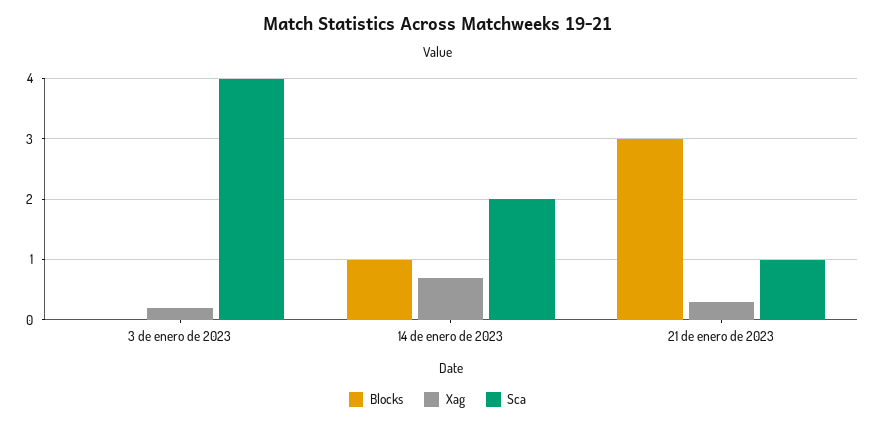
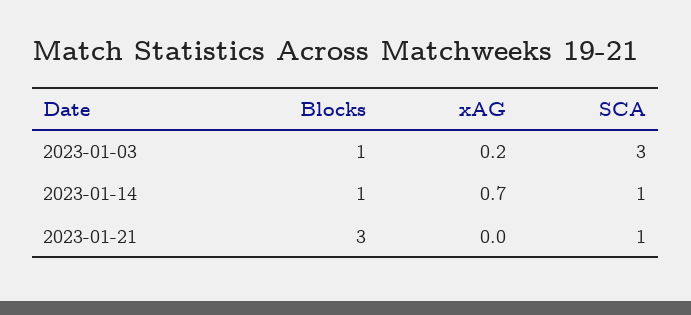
Blocks, 3 de enero de 2023: 0 -> 1
Sca, 3 de enero de 2023: 4 -> 3
Sca, 14 de enero de 2023: 2 -> 1
Xag, 21 de enero de 2023: 0.3 -> 0

